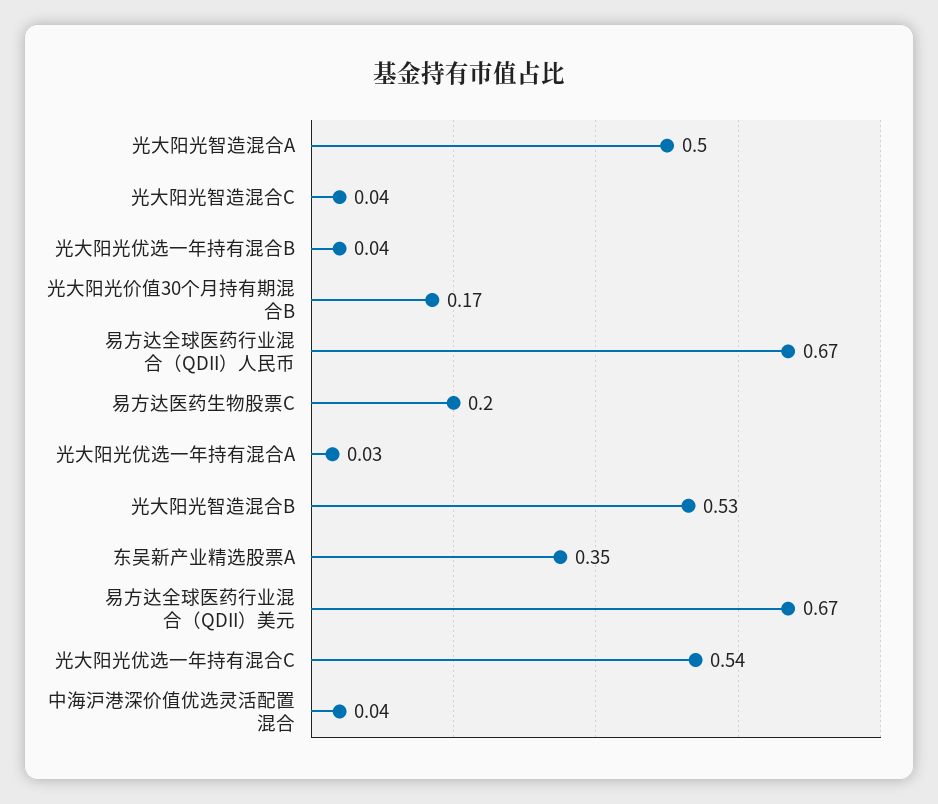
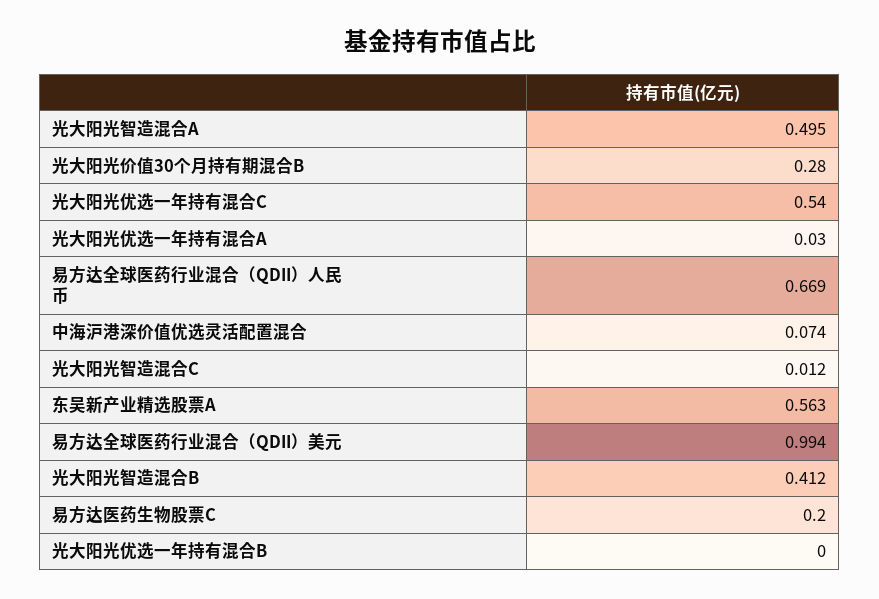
光大阳光智造混合C: 0.04 -> 0.012
光大阳光优选一年持有混合B: 0.04 -> 0
光大阳光价值30个月持有期混合B: 0.17 -> 0.28
光大阳光智造混合B: 0.53 -> 0.412
东吴新产业精选股票A: 0.35 -> 0.563
易方达全球医药行业混合（QDII）美元: 0.67 -> 0.994
中海沪港深价值优选灵活配置混合: 0.04 -> 0.074

